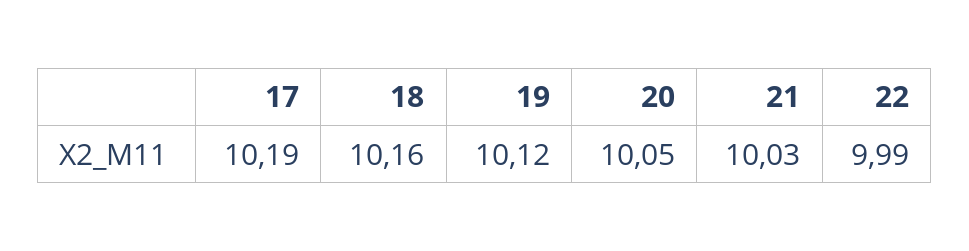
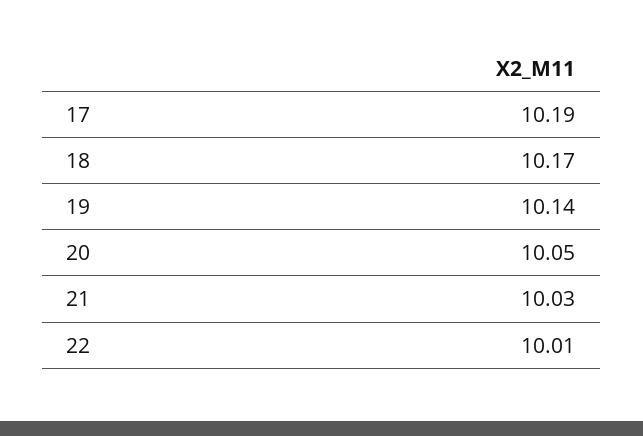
18: 10.16 -> 10.17
19: 10.12 -> 10.14
22: 9.99 -> 10.01

